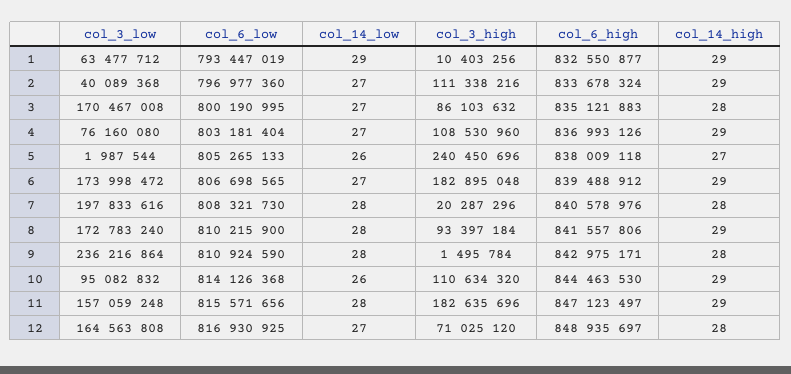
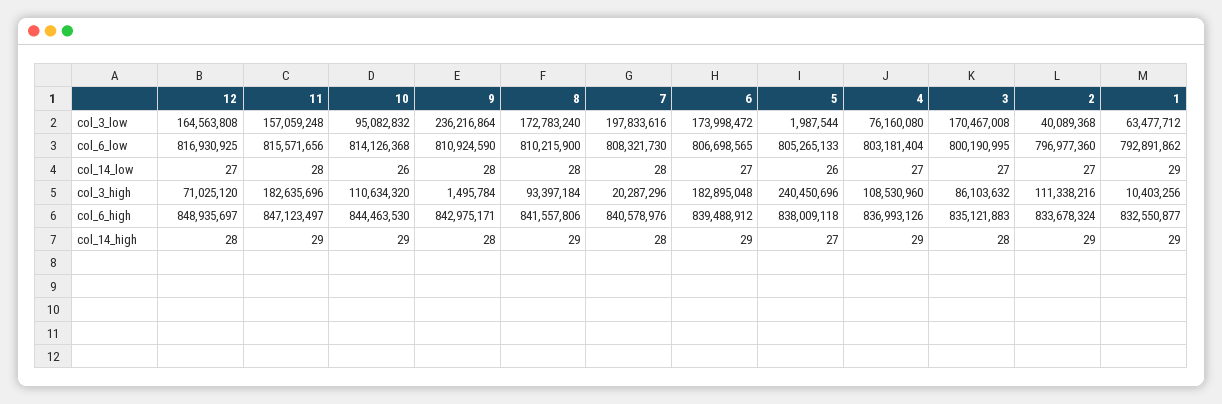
col_6_low, 1: 793447019 -> 792891862

